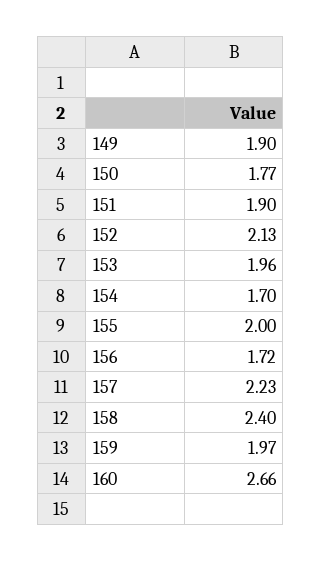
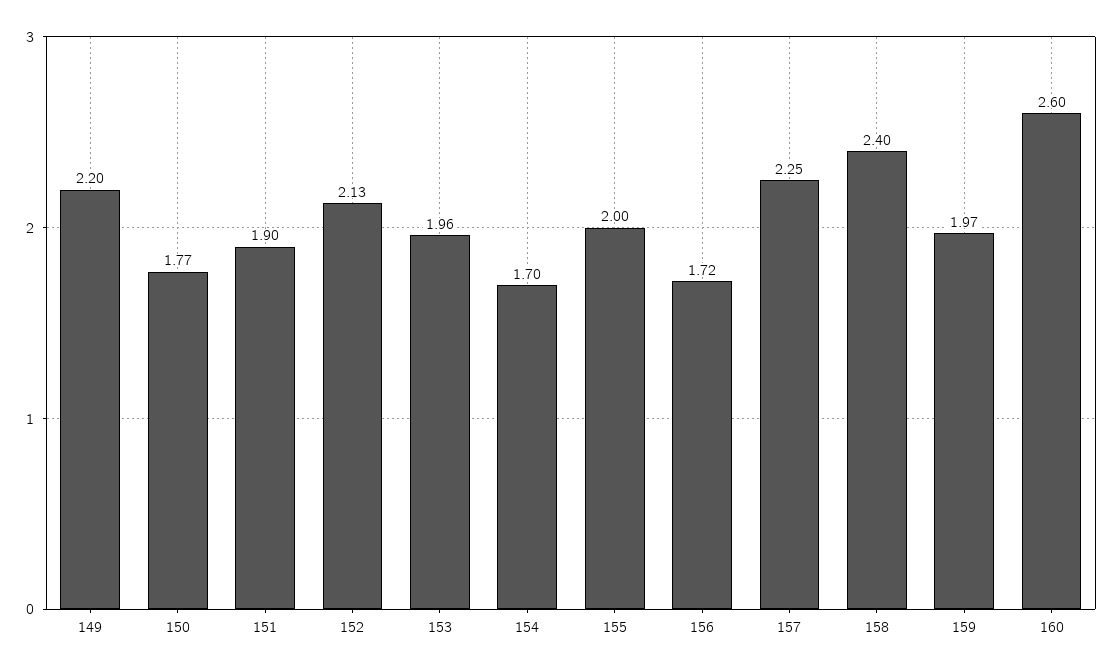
149: 1.9 -> 2.2
157: 2.23 -> 2.25
160: 2.66 -> 2.6

